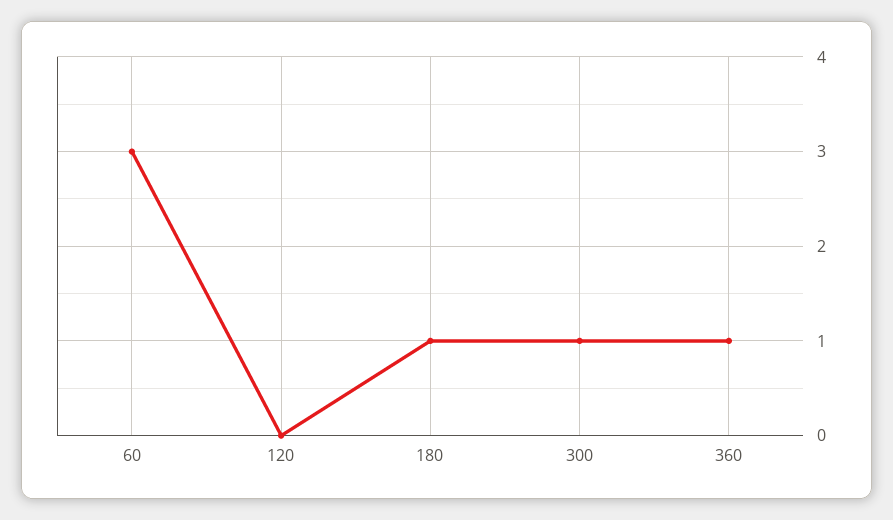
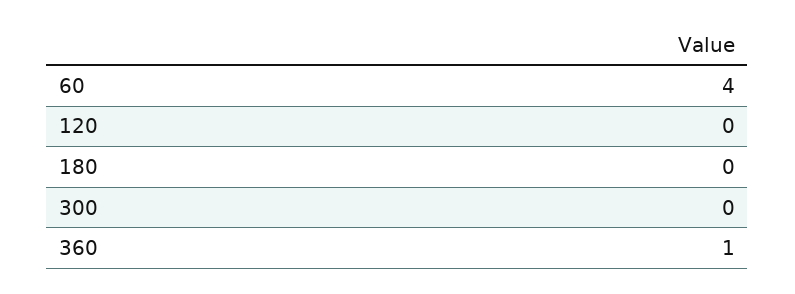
60: 3 -> 4
180: 1 -> 0
300: 1 -> 0

